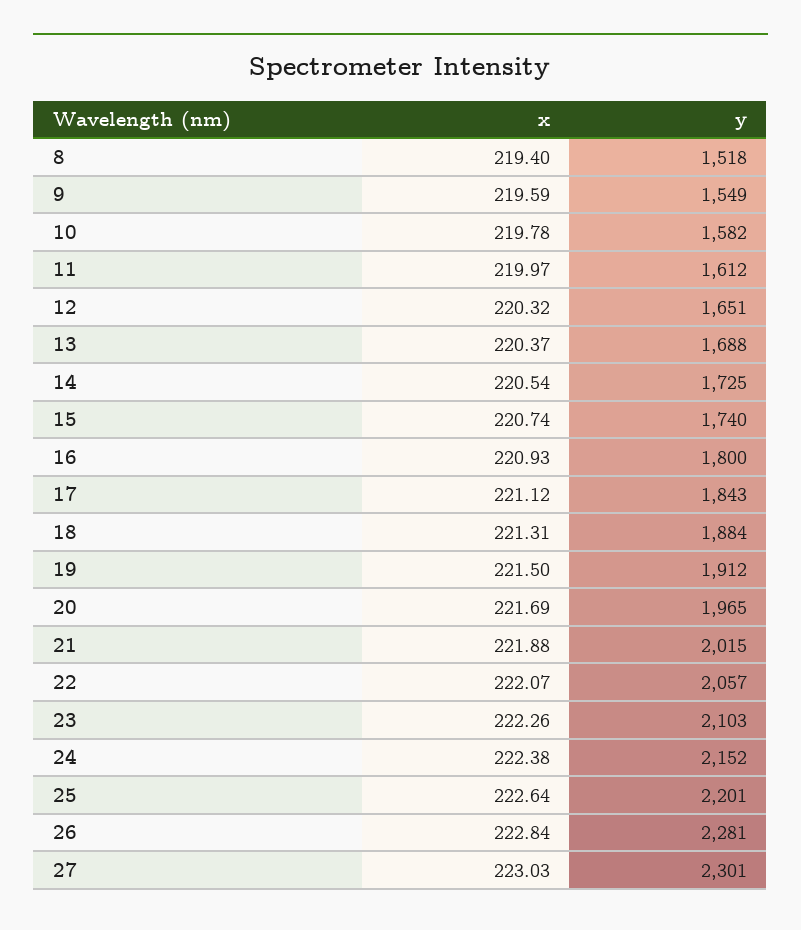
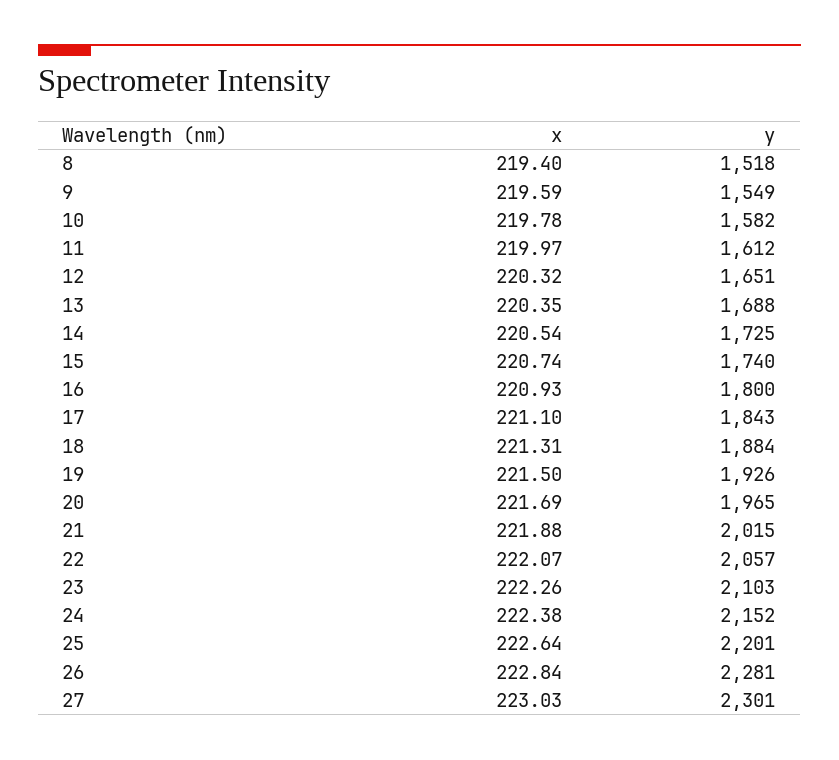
x, 13: 220.37 -> 220.35
x, 17: 221.12 -> 221.1
y, 19: 1912 -> 1926

